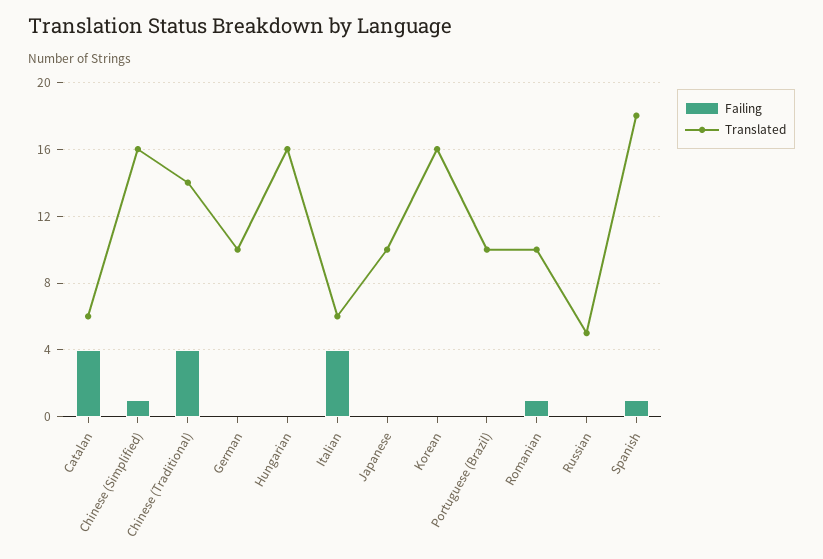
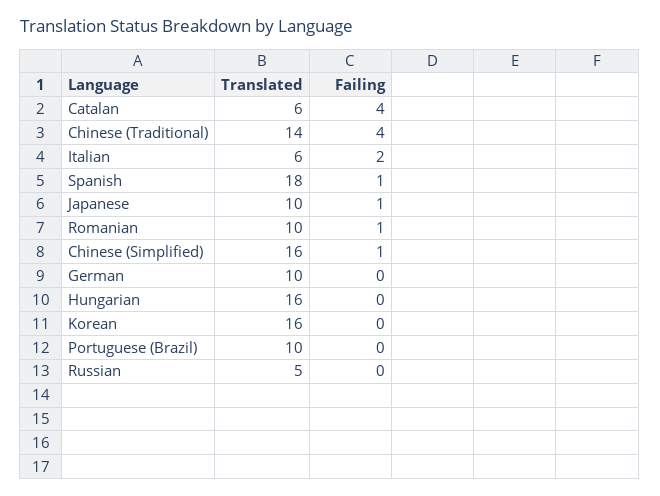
Failing, Italian: 4 -> 2
Failing, Japanese: 0 -> 1

